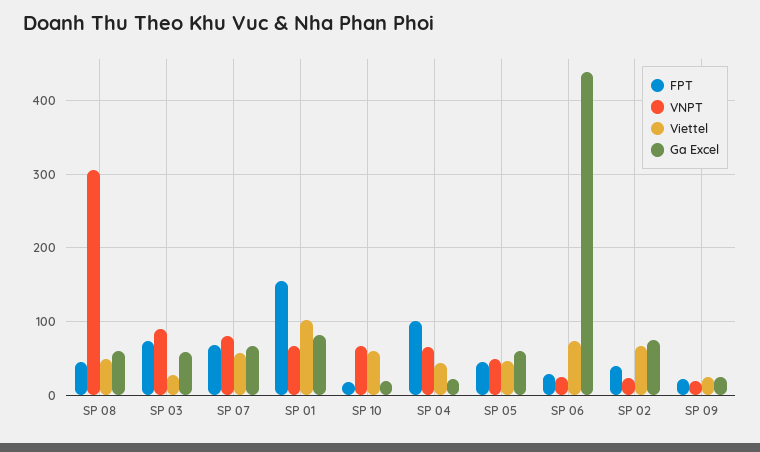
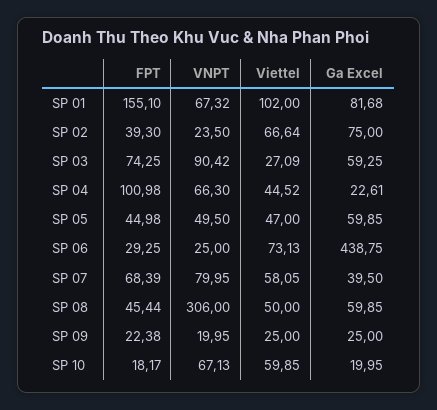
Ga Excel, SP 07: 70 -> 39.5

